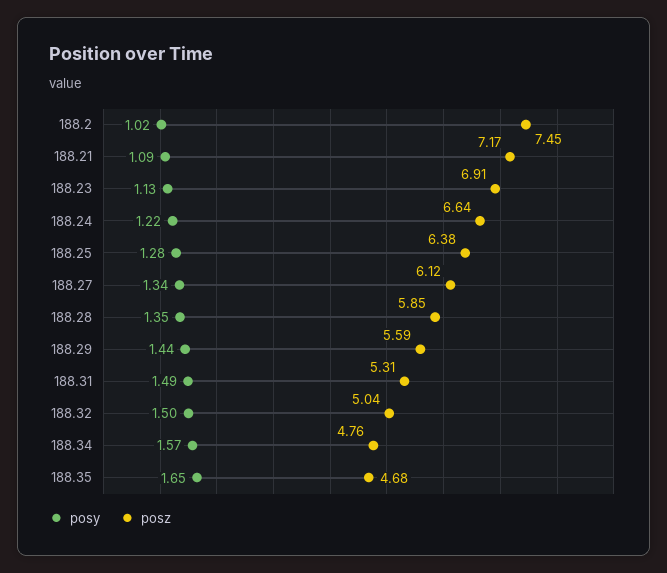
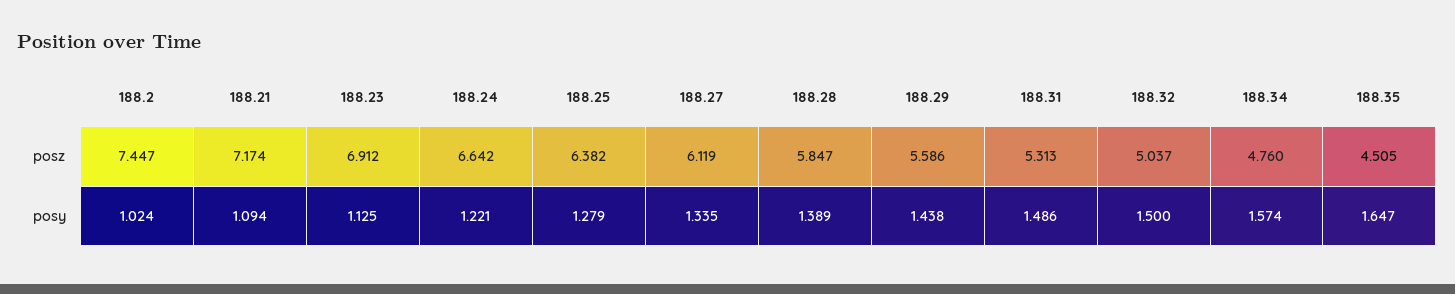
posy, 188.28: 1.35 -> 1.389
posz, 188.35: 4.68 -> 4.505

